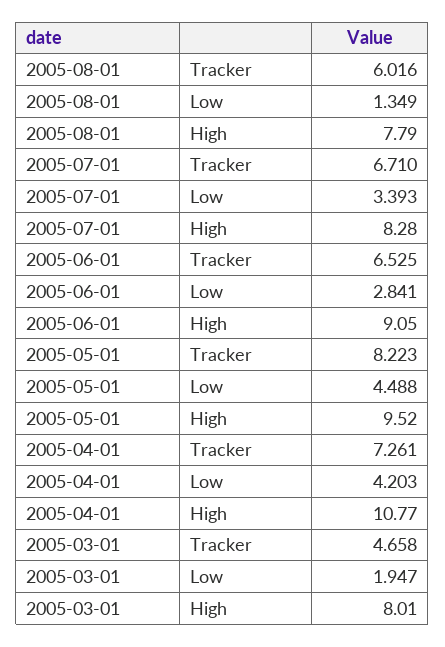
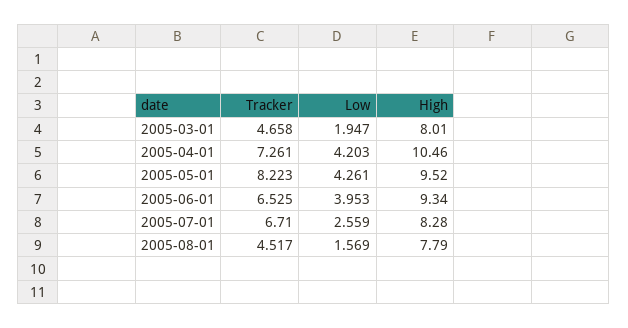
2005-08-01, Tracker: 6.016 -> 4.517
2005-08-01, Low: 1.349 -> 1.569
2005-07-01, Low: 3.393 -> 2.559
2005-06-01, Low: 2.841 -> 3.953
2005-06-01, High: 9.05 -> 9.34
2005-05-01, Low: 4.488 -> 4.261
2005-04-01, High: 10.77 -> 10.46

